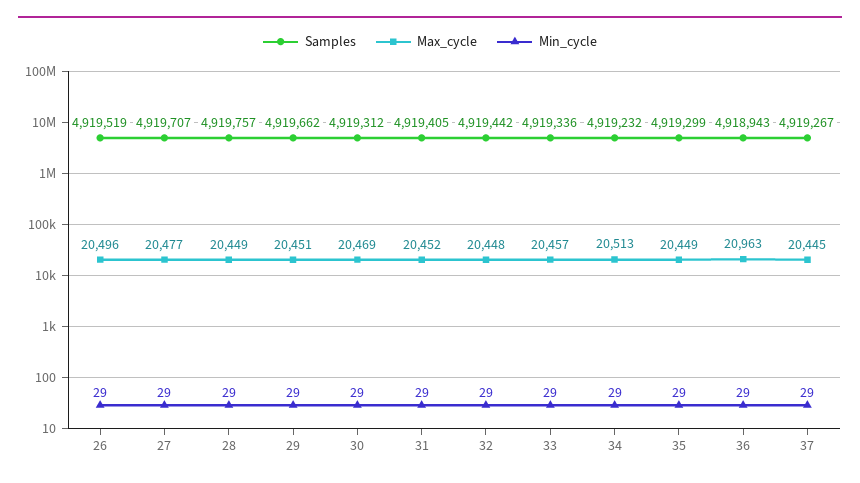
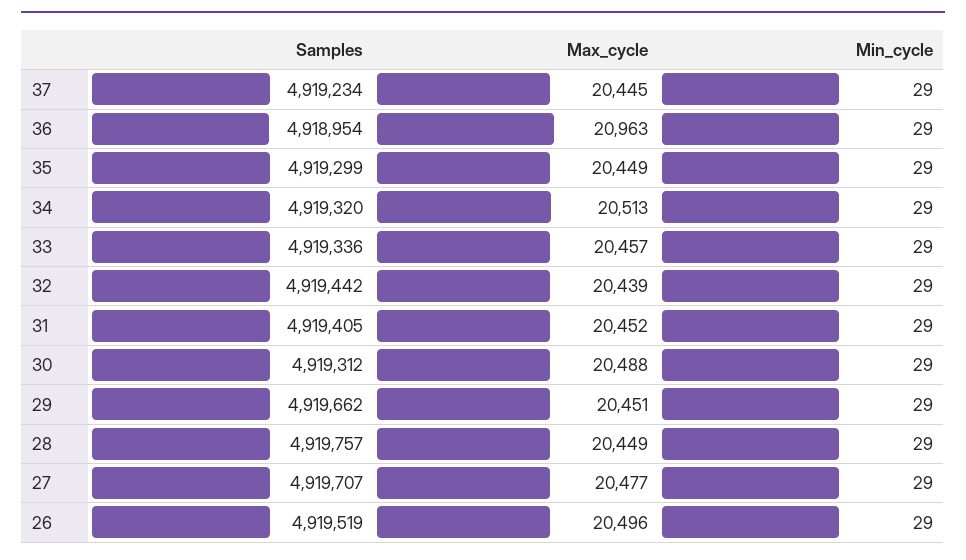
Max_cycle, 30: 20469 -> 20488
Max_cycle, 32: 20448 -> 20439
Samples, 34: 4919232 -> 4919320
Samples, 36: 4918943 -> 4918954
Samples, 37: 4919267 -> 4919234

